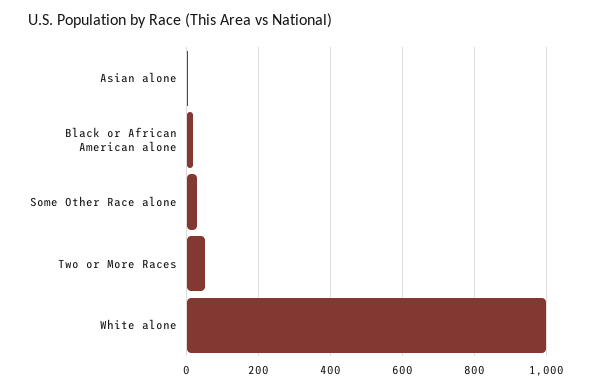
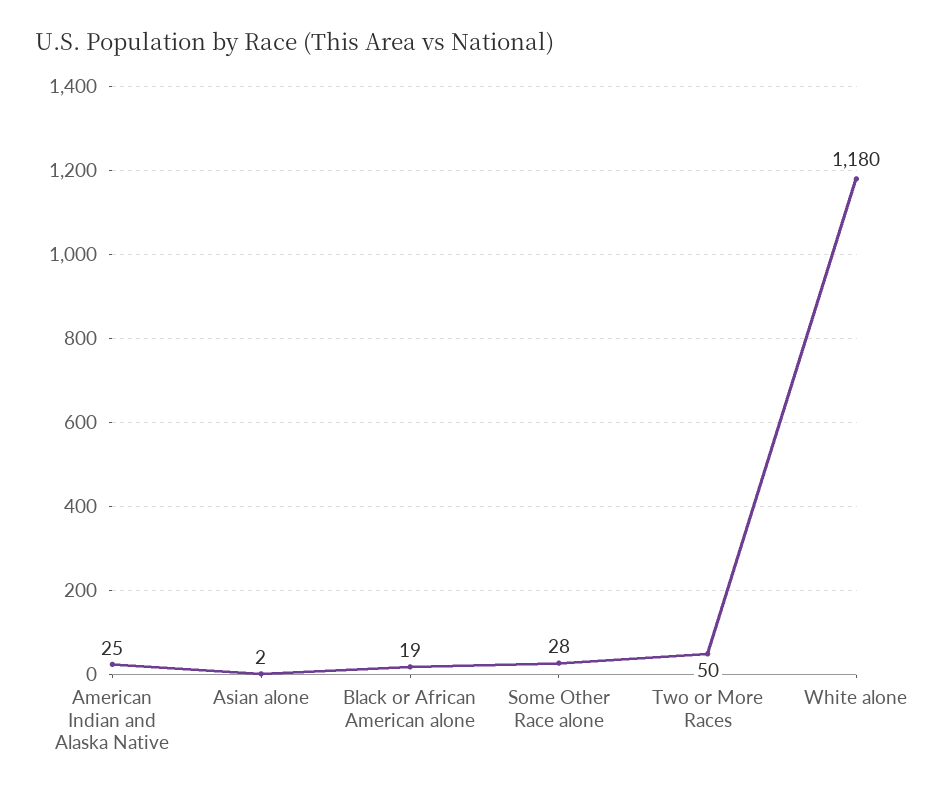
White alone: 1000 -> 1180
American Indian and Alaska Native: none -> 25

